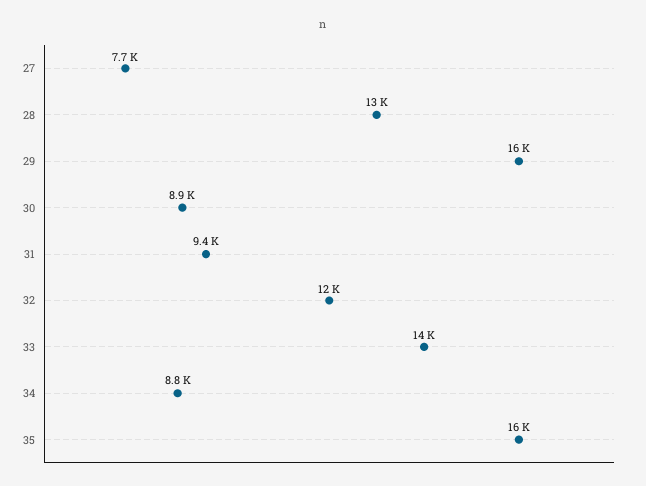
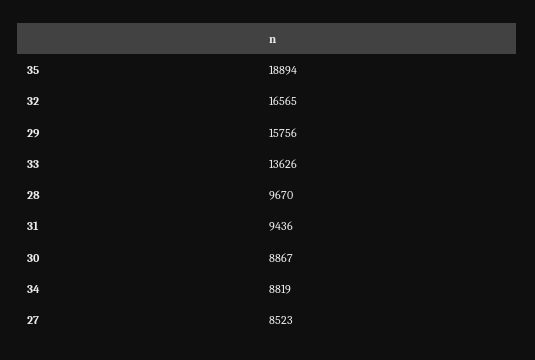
27: 7700 -> 8523
28: 13000 -> 9670
32: 12000 -> 16565
35: 16000 -> 18894

